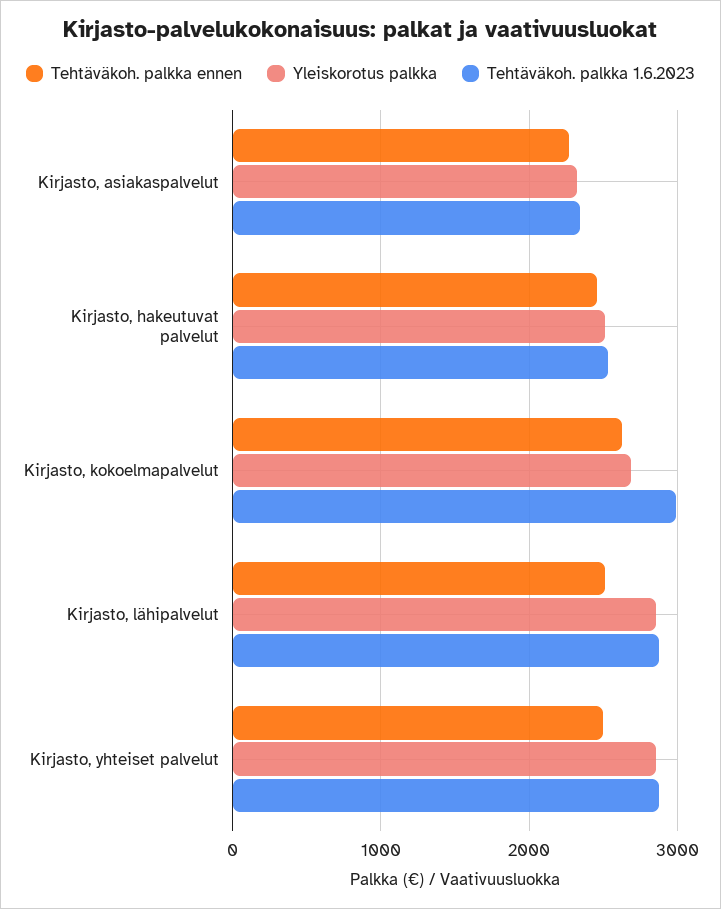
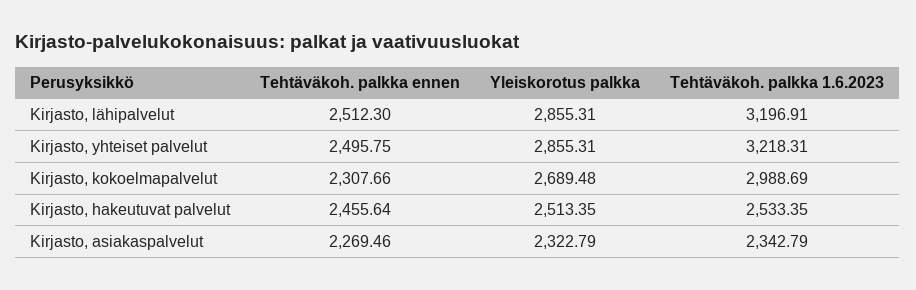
Tehtäväkoh. palkka ennen, Kirjasto, kokoelmapalvelut: 2600 -> 2307.66
Tehtäväkoh. palkka 1.6.2023, Kirjasto, lähipalvelut: 2900 -> 3196.91
Tehtäväkoh. palkka 1.6.2023, Kirjasto, yhteiset palvelut: 2900 -> 3218.31

